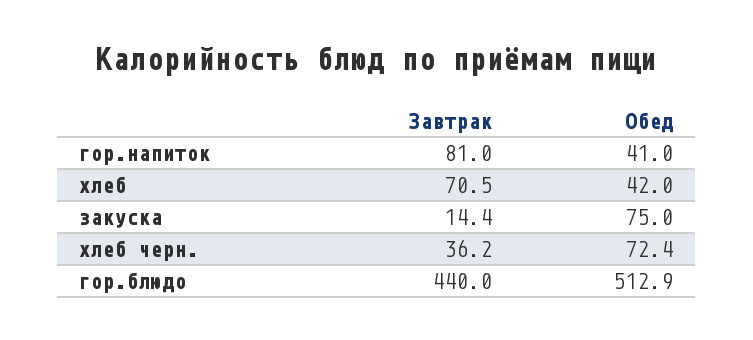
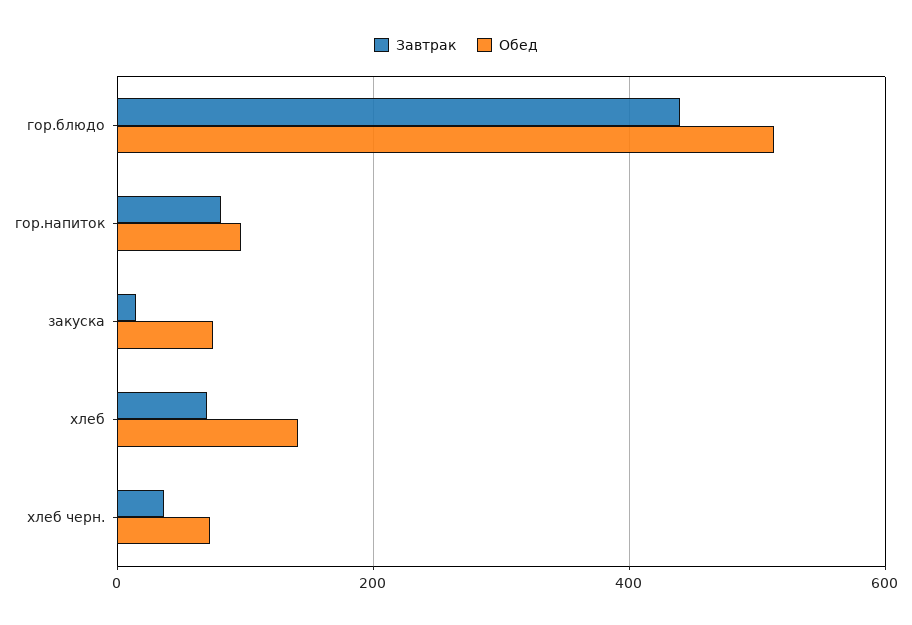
Обед, гор.напиток: 41 -> 100
Обед, хлеб: 42 -> 140

